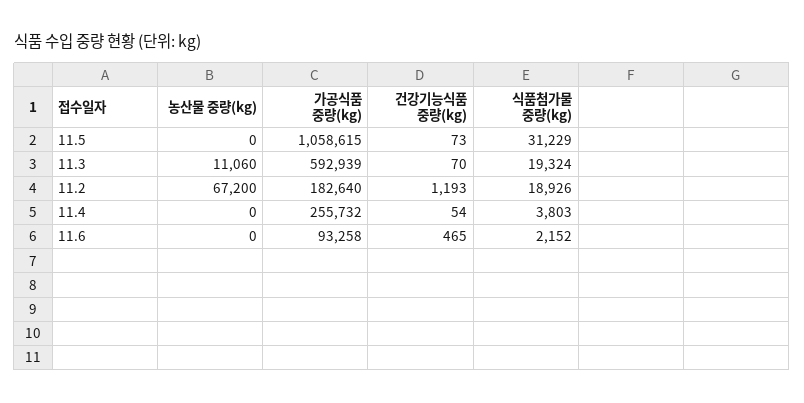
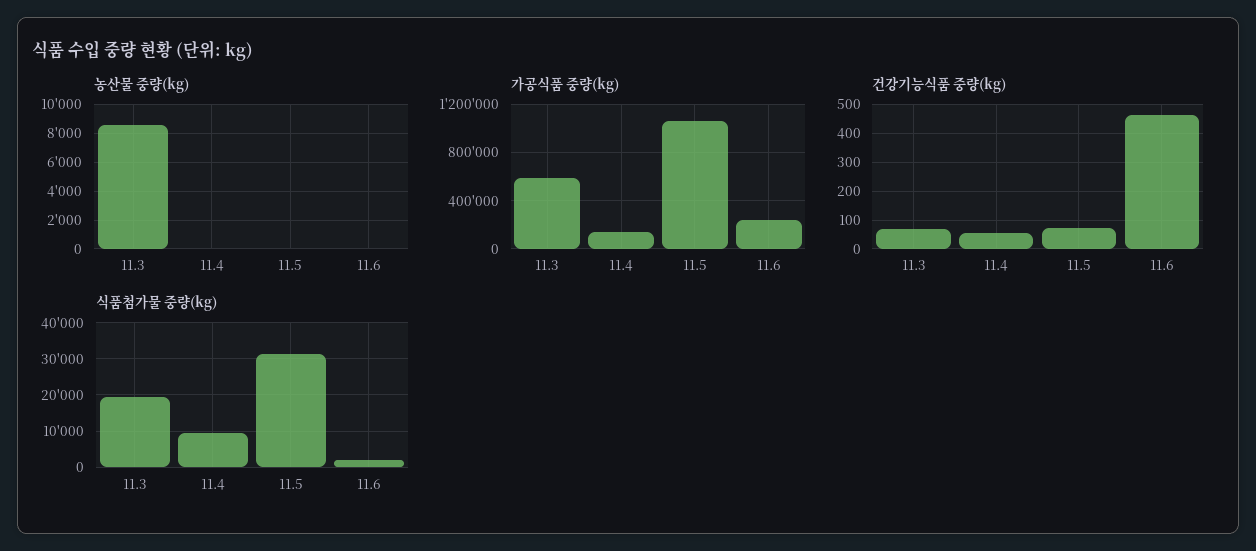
농산물 중량(kg), 11.3: 11060 -> 8500
농산물 중량(kg), 11.2: 67200 -> none
가공식품 중량(kg), 11.2: 182640 -> none
건강기능식품 중량(kg), 11.2: 1193 -> none
식품첨가물 중량(kg), 11.2: 18926 -> none
가공식품 중량(kg), 11.4: 255732 -> 150000
식품첨가물 중량(kg), 11.4: 3803 -> 10000
가공식품 중량(kg), 11.6: 93258 -> 250000

